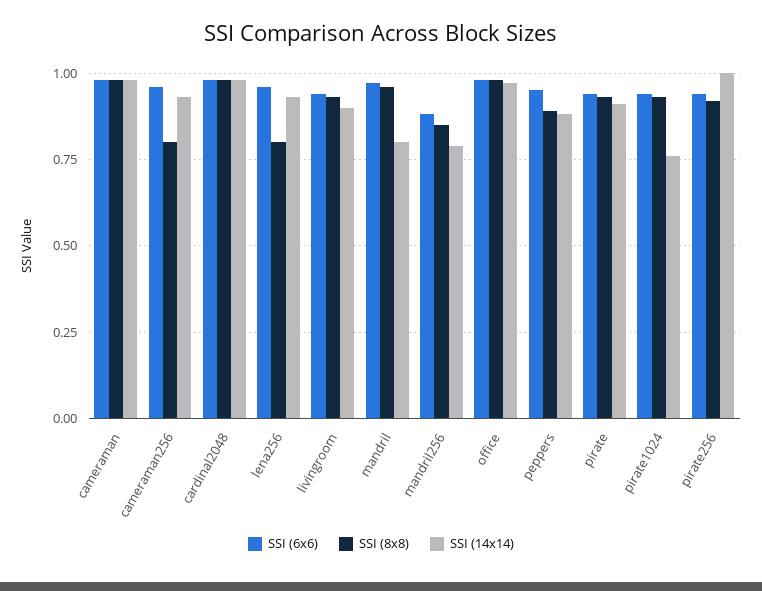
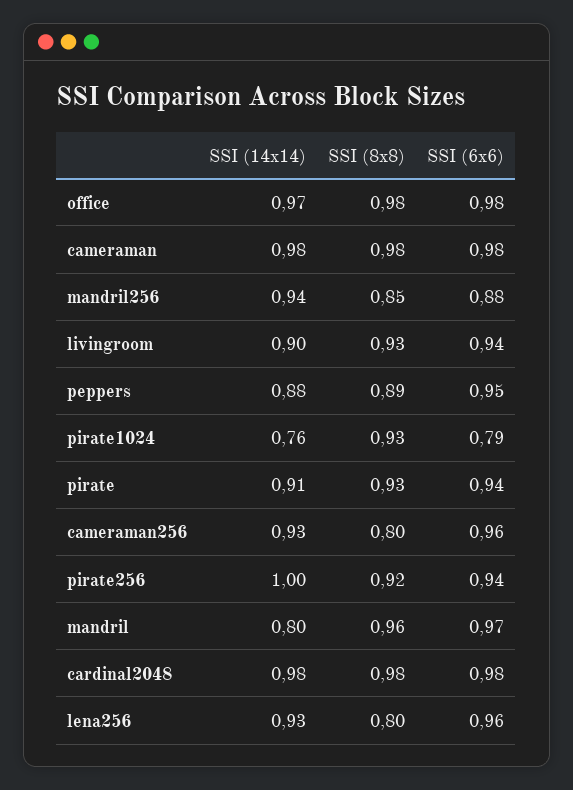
SSI (14x14), mandril256: 0.8 -> 0.94
SSI (6x6), pirate1024: 0.95 -> 0.79

